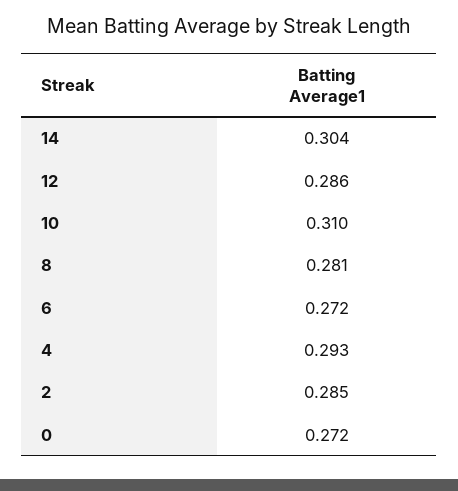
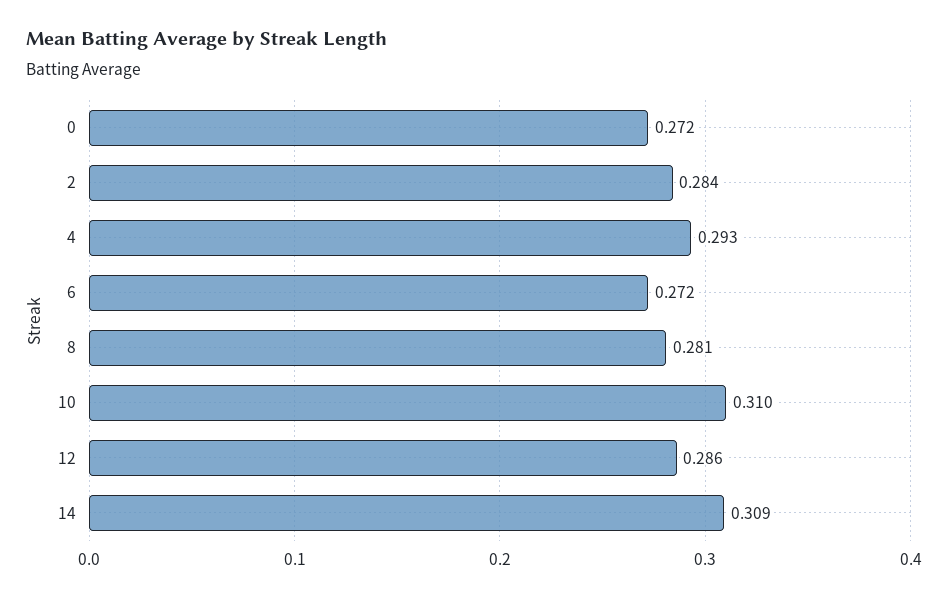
14: 0.304 -> 0.309
2: 0.285 -> 0.284

